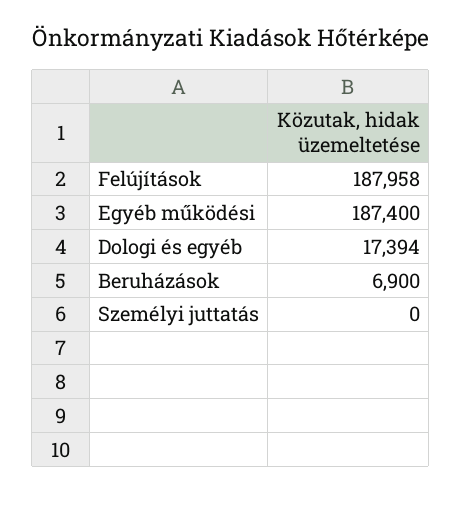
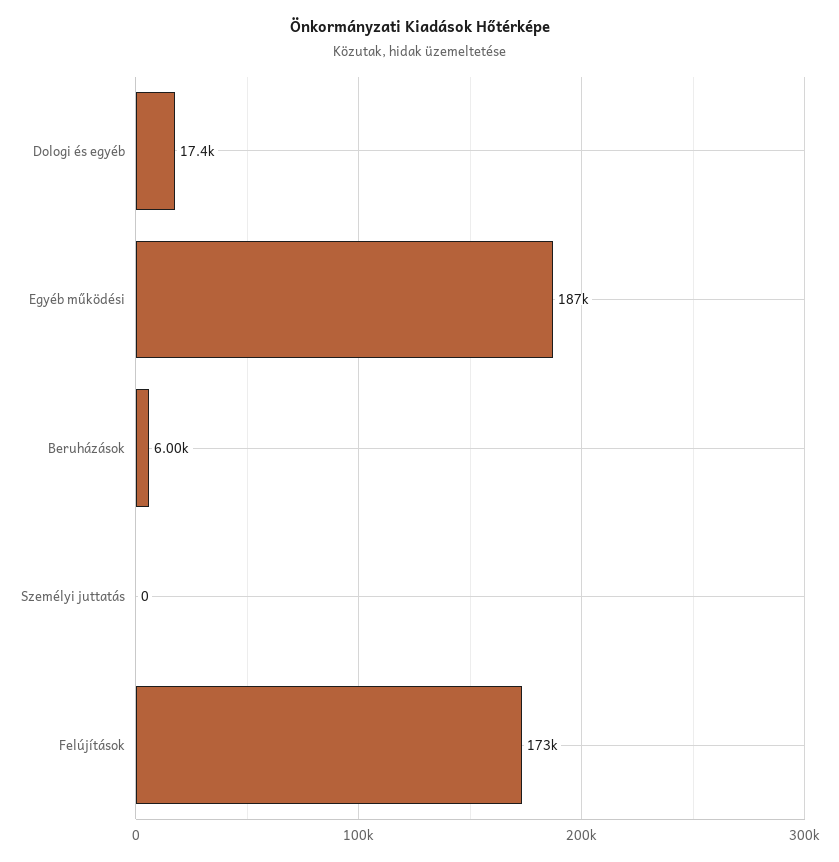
Felújítások: 187958 -> 173000
Beruházások: 6900 -> 6000

